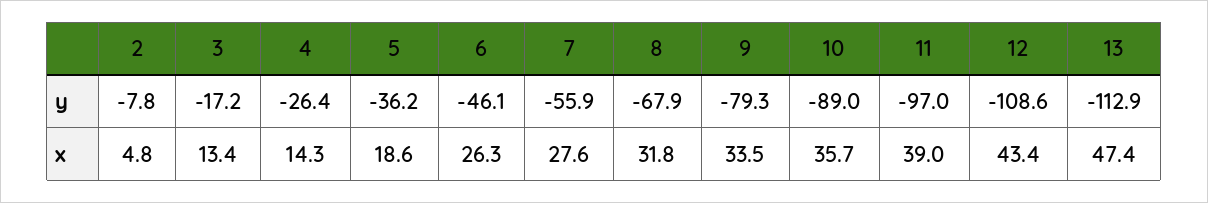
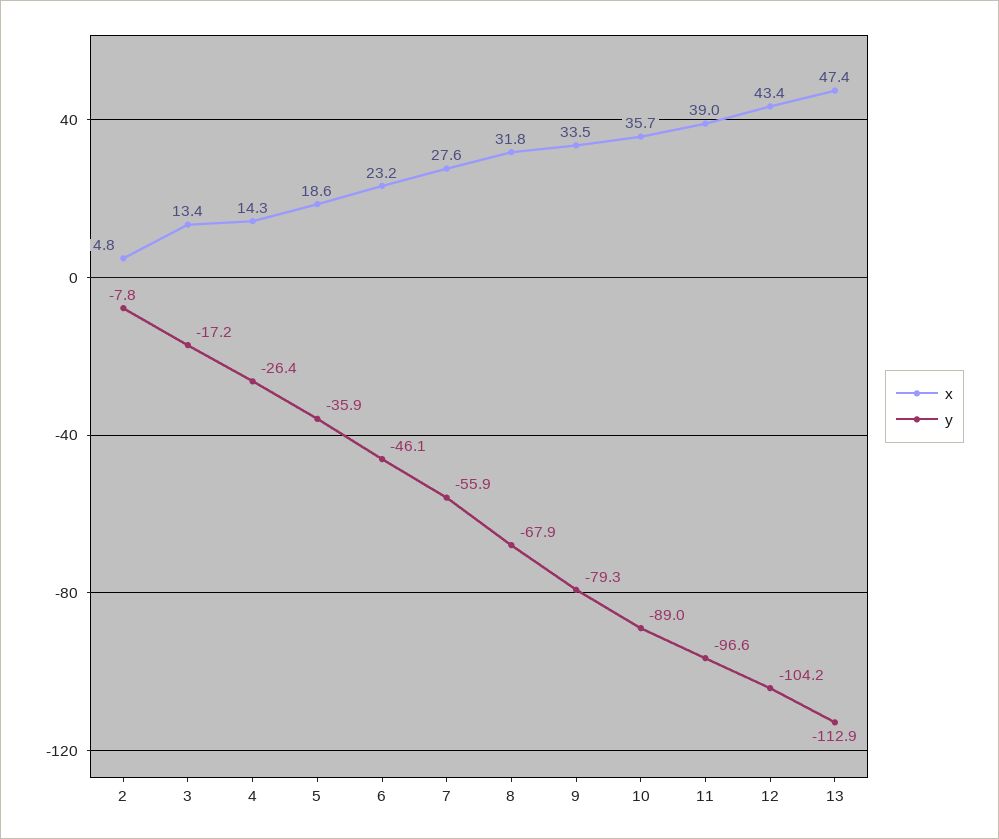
y, 5: -36.2 -> -35.9
y, 11: -97 -> -96.6
y, 12: -108.6 -> -104.2
x, 6: 26.3 -> 23.2

